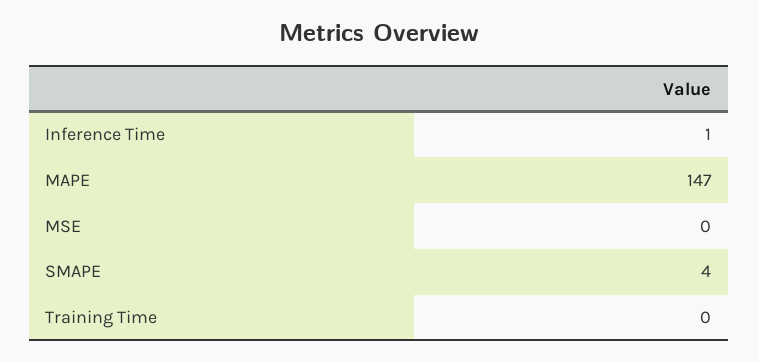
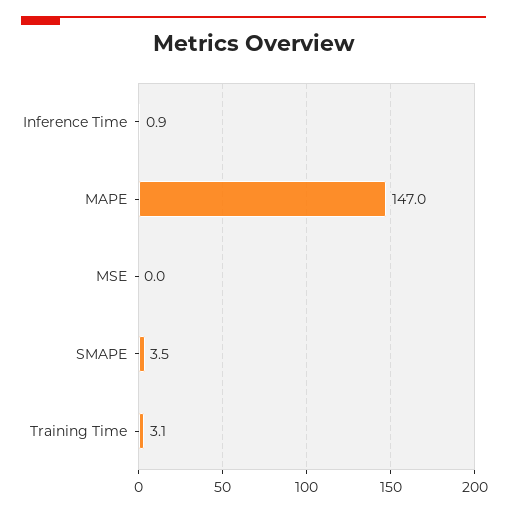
Training Time: 0 -> 3.1

